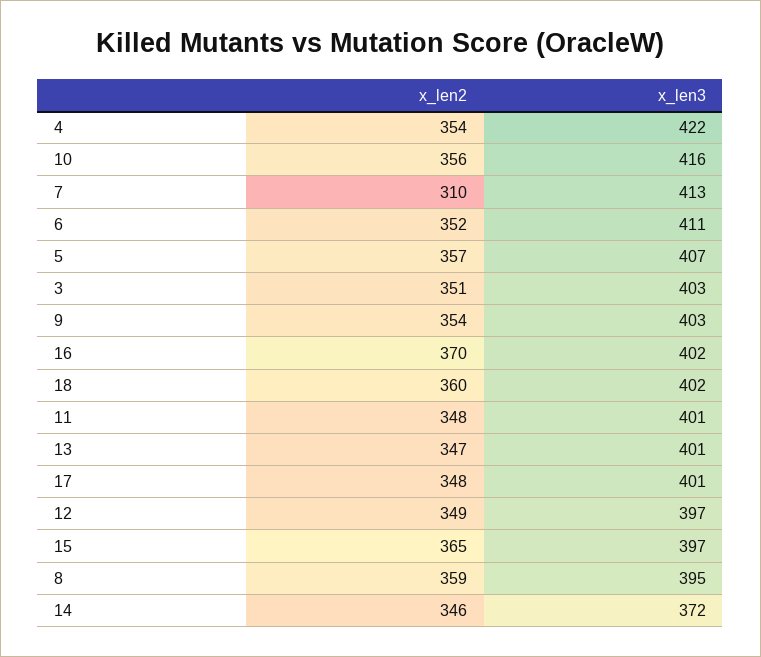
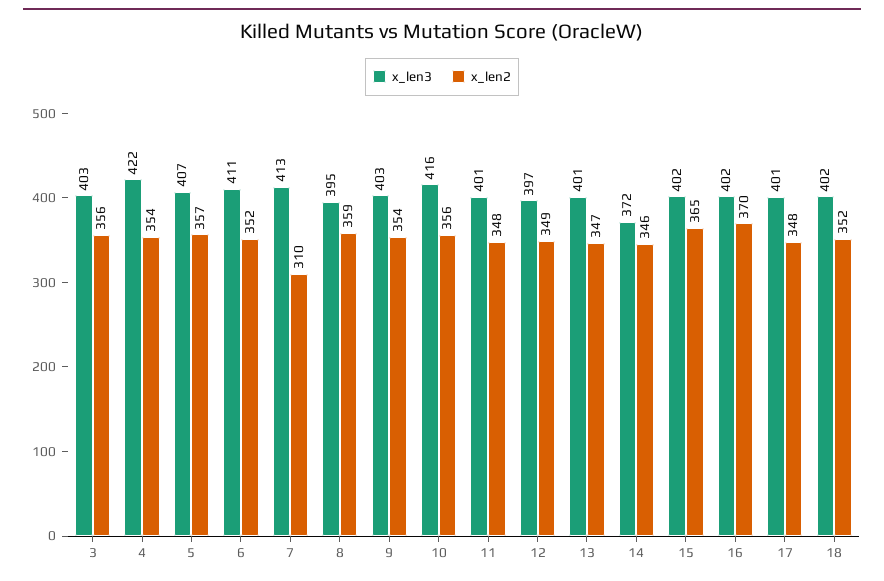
x_len2, 3: 351 -> 356
x_len2, 18: 360 -> 352
x_len3, 15: 397 -> 402

